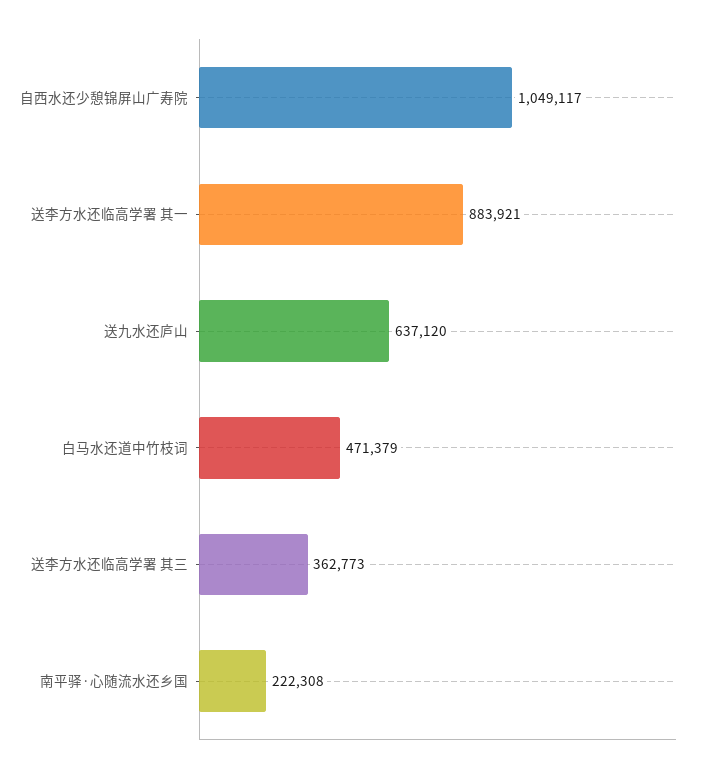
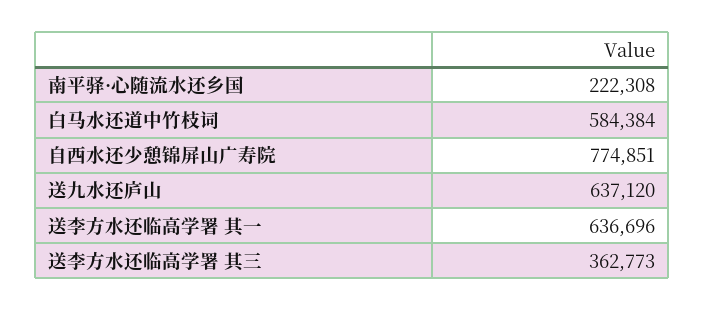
自西水还少憩锦屏山广寿院: 1049117 -> 774851
送李方水还临高学署 其一: 883921 -> 636696
白马水还道中竹枝词: 471379 -> 584384

